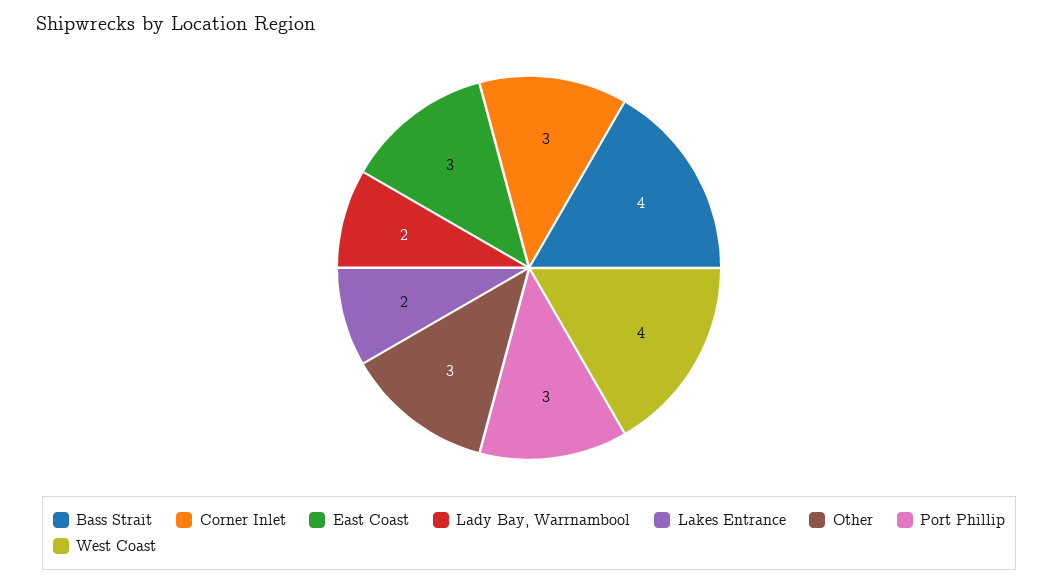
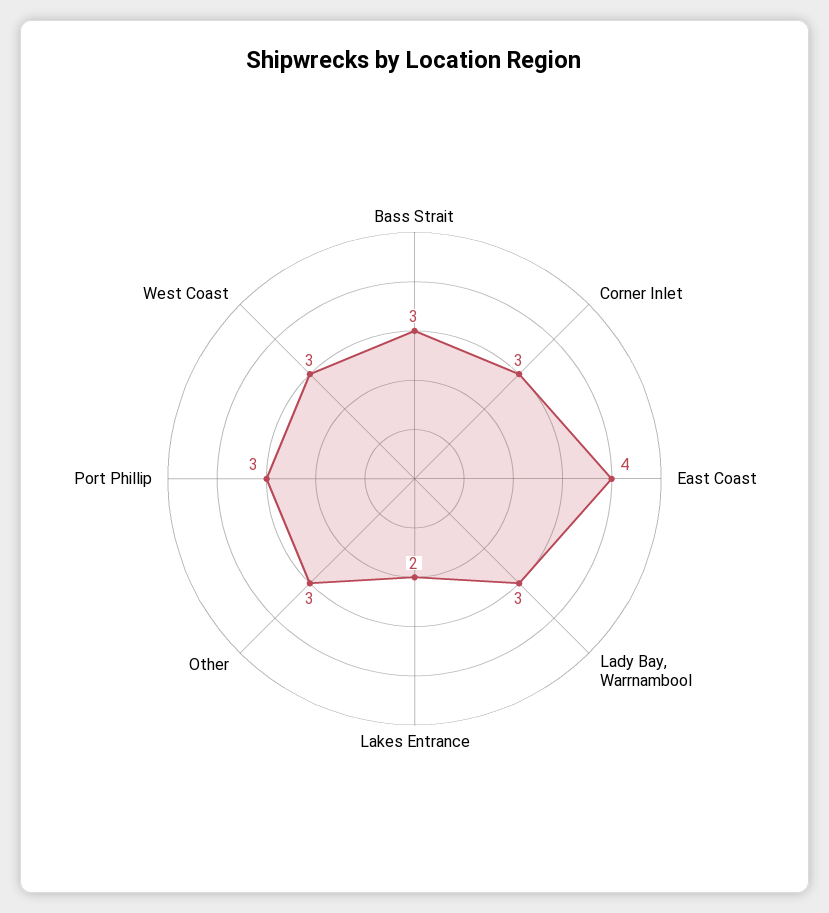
Bass Strait: 4 -> 3
East Coast: 3 -> 4
Lady Bay, Warrnambool: 2 -> 3
West Coast: 4 -> 3

